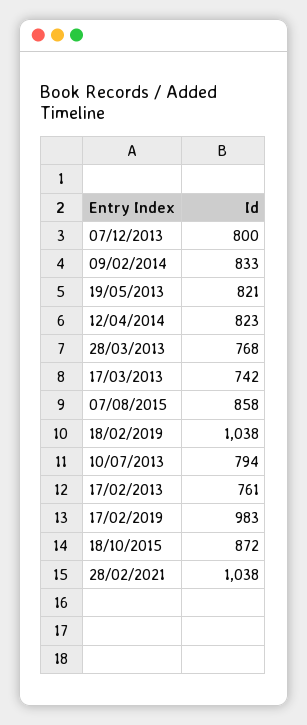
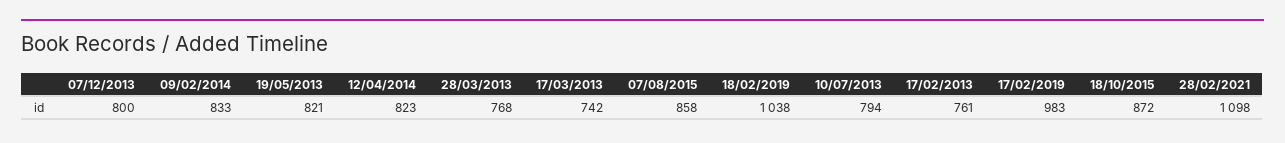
28/02/2021: 1038 -> 1098

